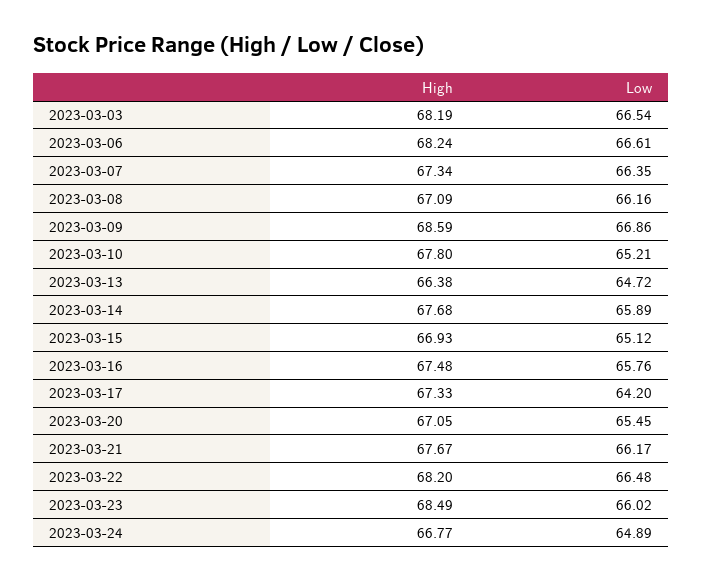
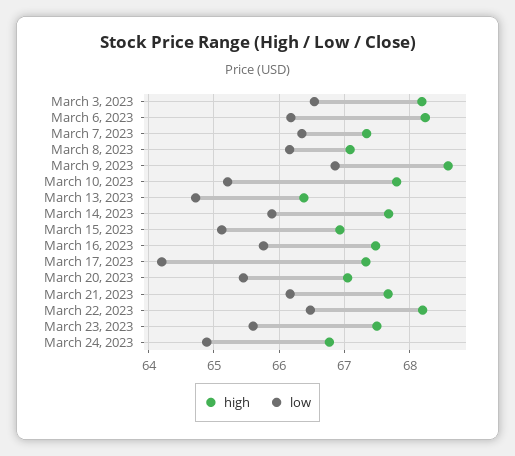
Low, 2023-03-06: 66.61 -> 66.2
High, 2023-03-23: 68.49 -> 67.5
Low, 2023-03-23: 66.02 -> 65.6

